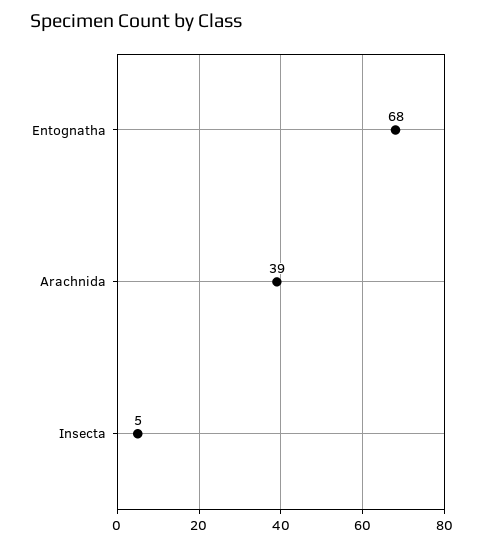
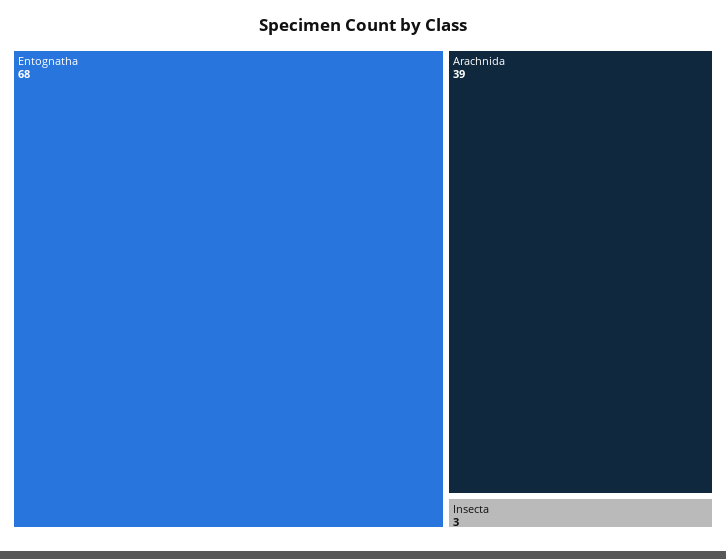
Insecta: 5 -> 3

